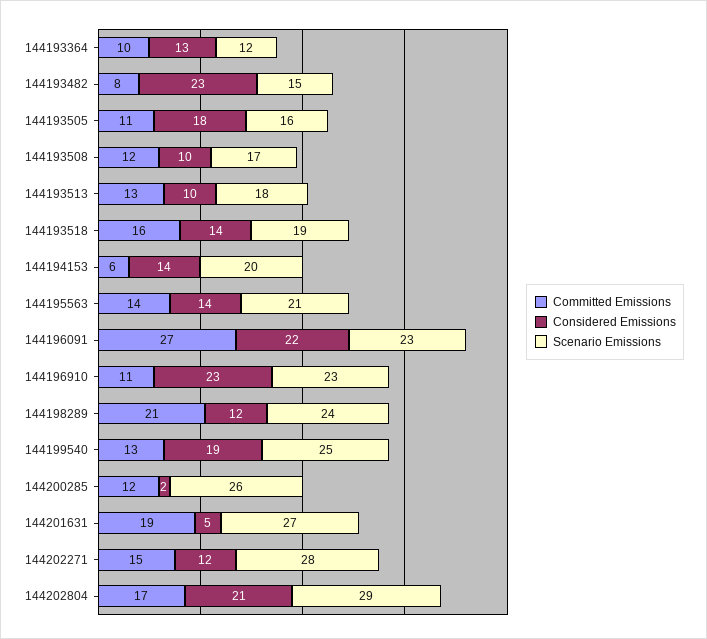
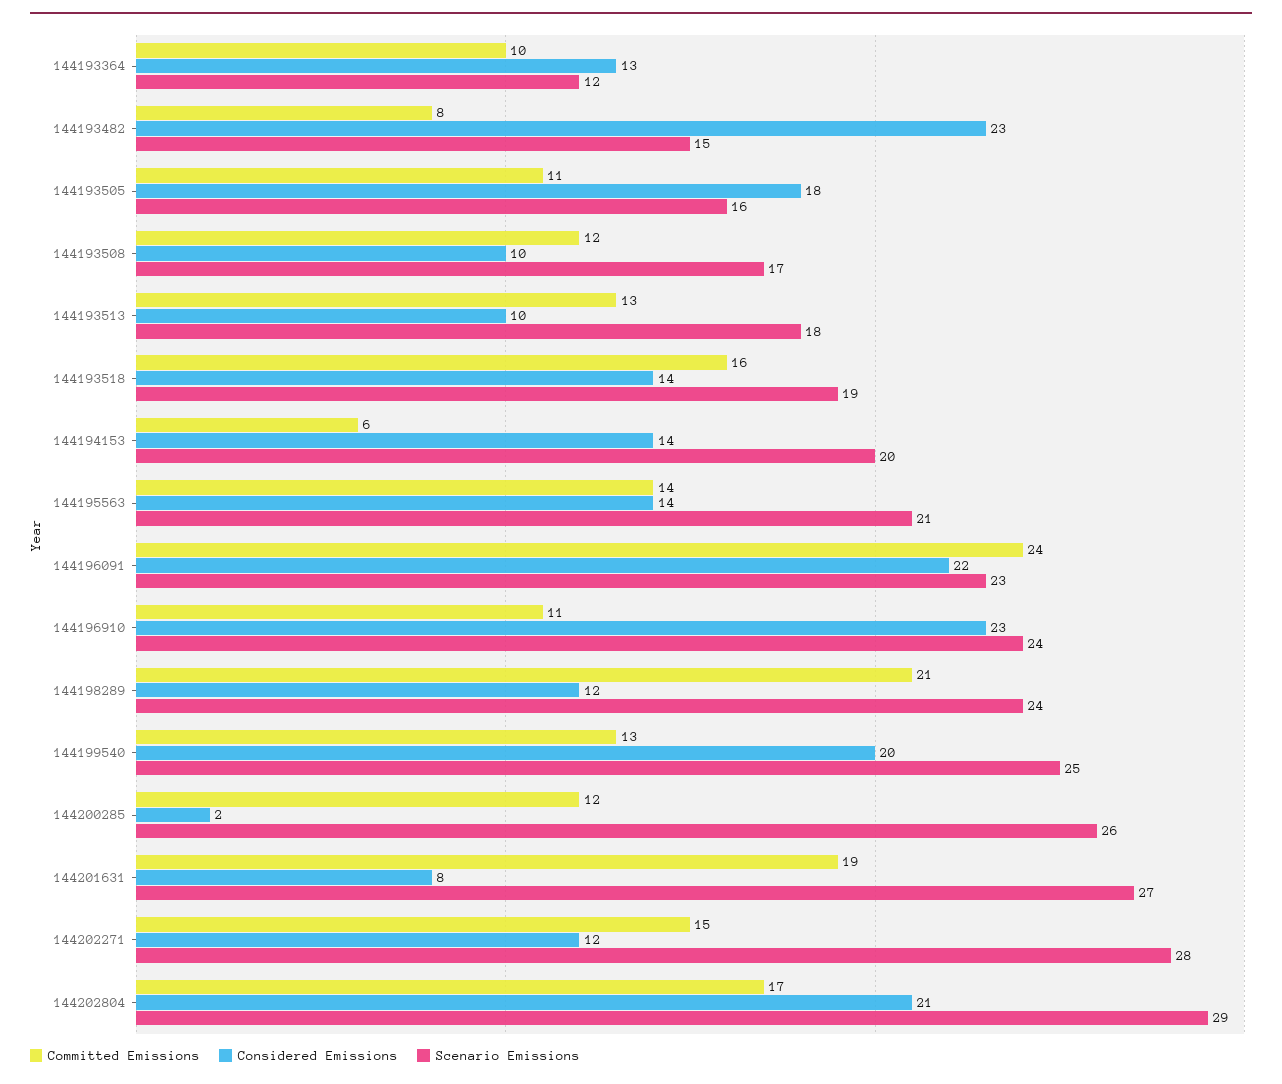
Committed Emissions, 144196091: 27 -> 24
Scenario Emissions, 144196910: 23 -> 24
Considered Emissions, 144199540: 19 -> 20
Considered Emissions, 144201631: 5 -> 8

